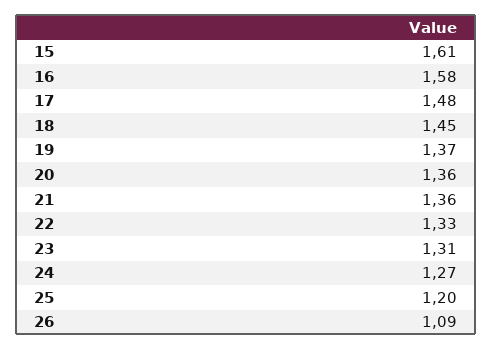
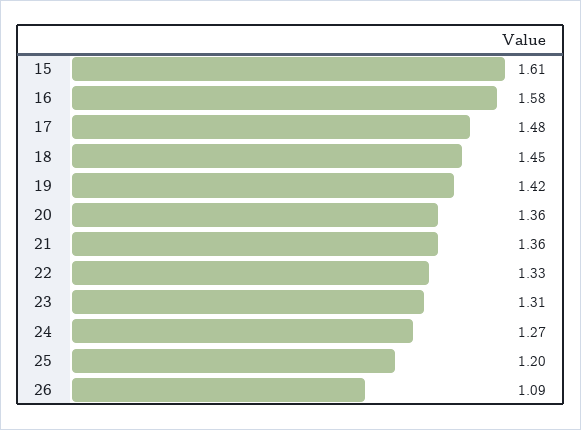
19: 1.37 -> 1.42

